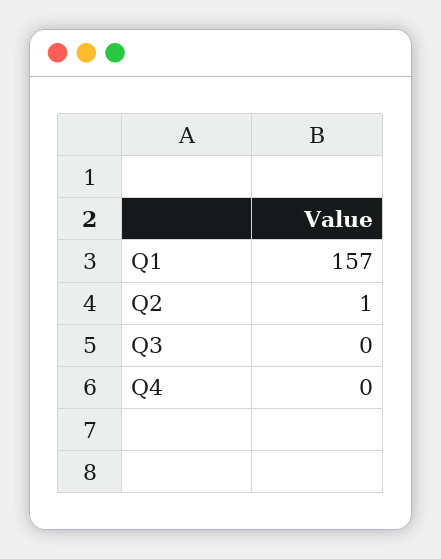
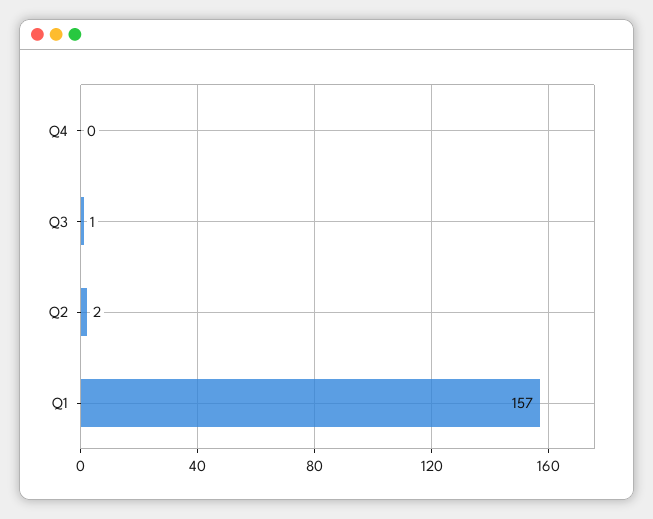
Q2: 1 -> 2
Q3: 0 -> 1

